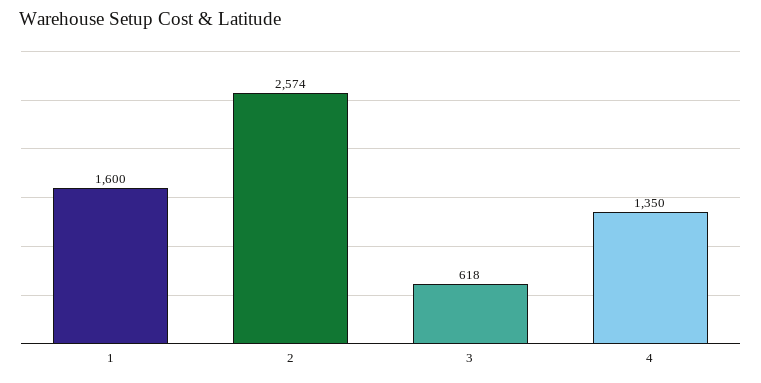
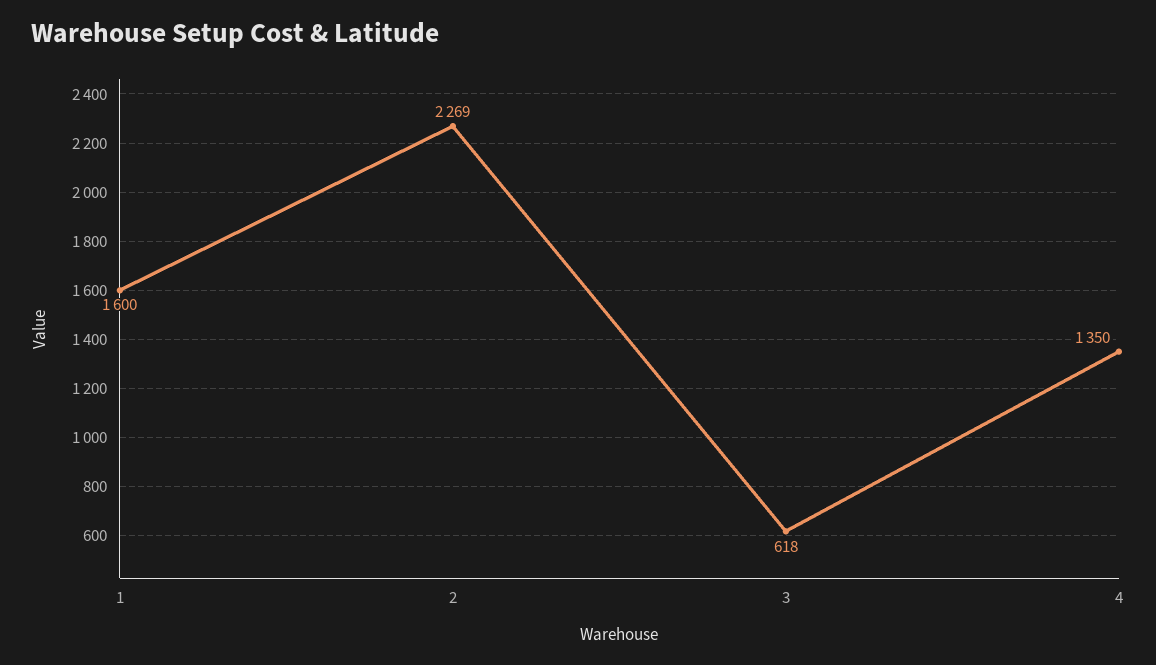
2: 2574 -> 2269

